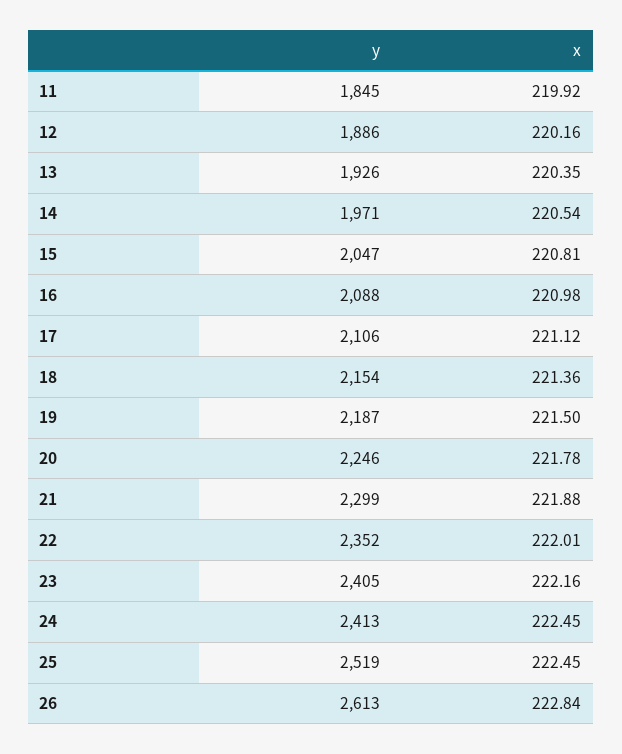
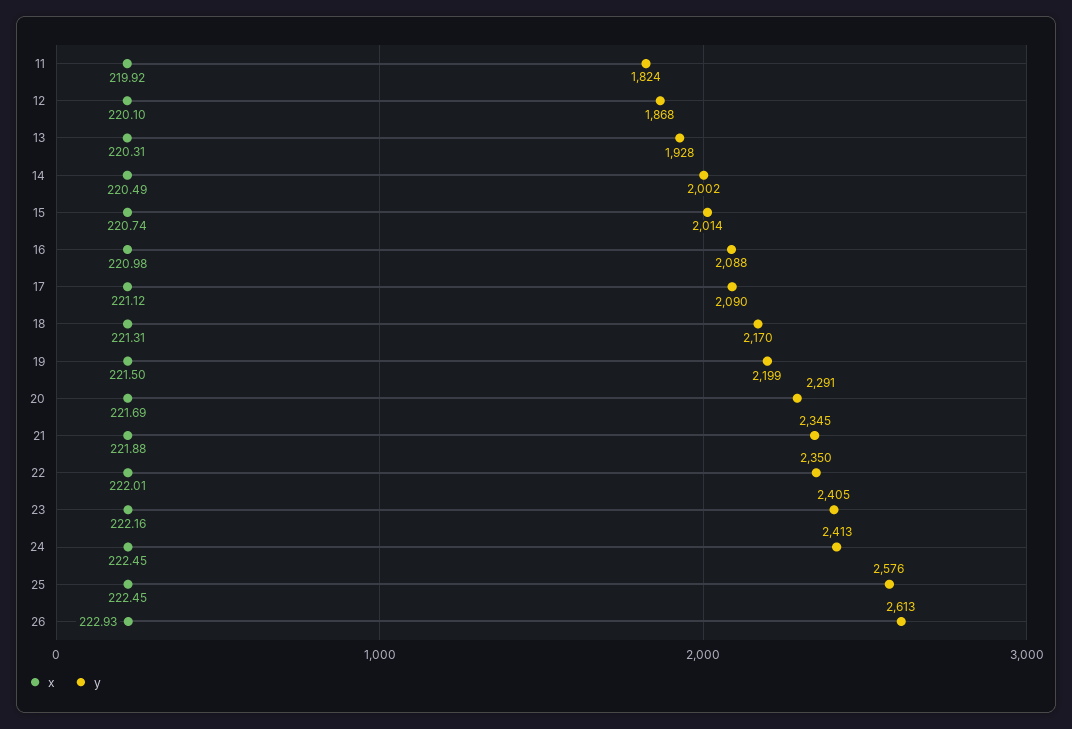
y, 11: 1845 -> 1824
y, 12: 1886 -> 1868
x, 12: 220.16 -> 220.1
y, 13: 1926 -> 1928
x, 13: 220.35 -> 220.31
y, 14: 1971 -> 2002
x, 14: 220.54 -> 220.49
y, 15: 2047 -> 2014
x, 15: 220.81 -> 220.74
y, 17: 2106 -> 2090
y, 18: 2154 -> 2170
x, 18: 221.36 -> 221.31
y, 19: 2187 -> 2199
y, 20: 2246 -> 2291
x, 20: 221.78 -> 221.69
y, 21: 2299 -> 2345
y, 22: 2352 -> 2350
y, 25: 2519 -> 2576
x, 26: 222.84 -> 222.93

